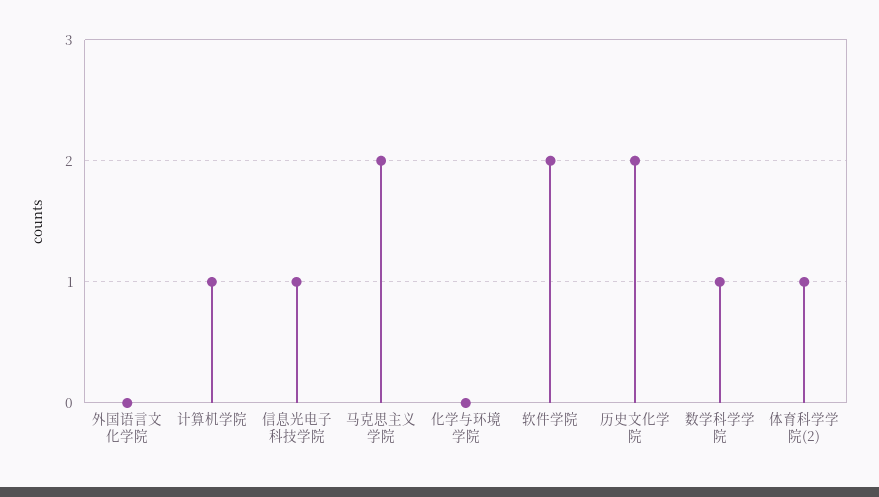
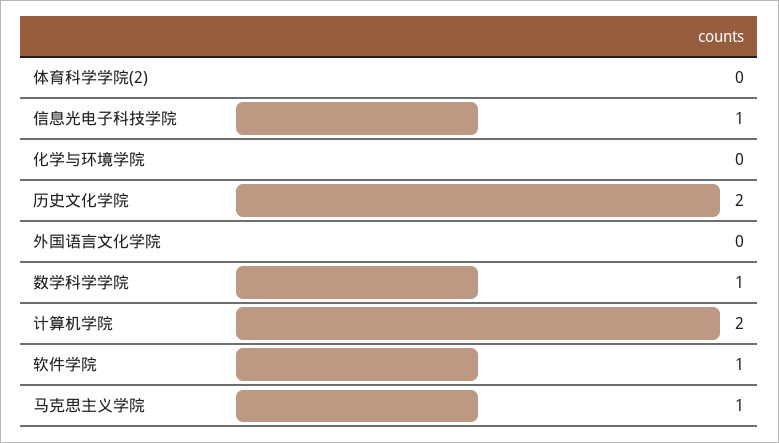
计算机学院: 1 -> 2
马克思主义学院: 2 -> 1
软件学院: 2 -> 1
体育科学学院(2): 1 -> 0

